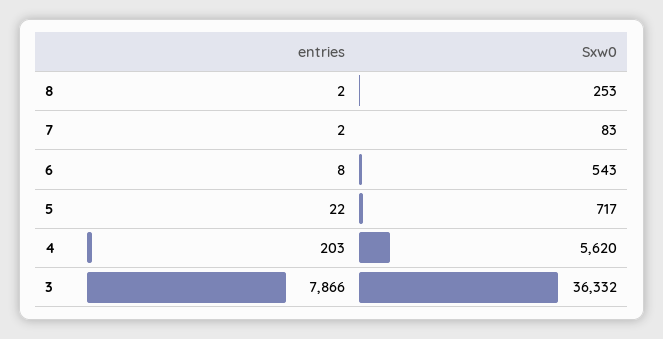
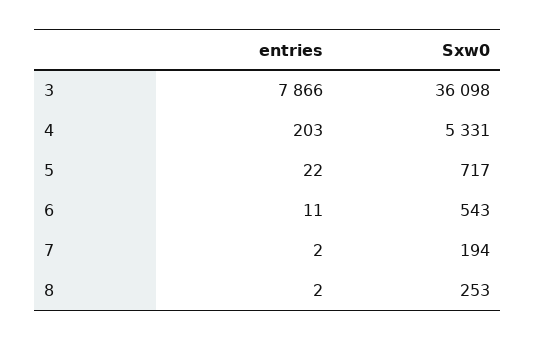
Sxw0, 7: 83 -> 194
entries, 6: 8 -> 11
Sxw0, 4: 5620 -> 5331
Sxw0, 3: 36332 -> 36098

